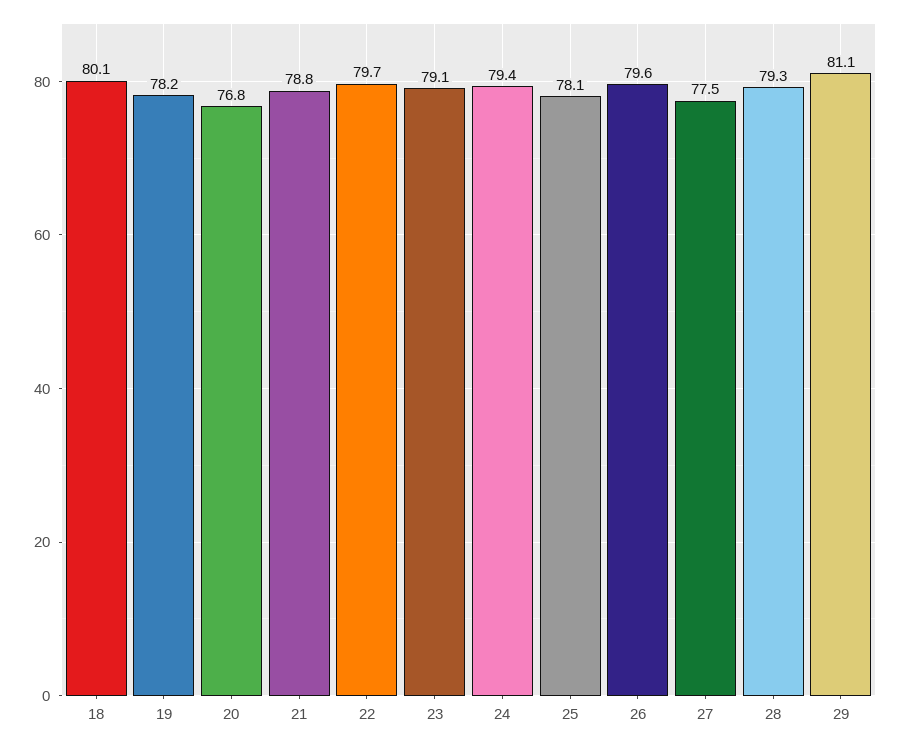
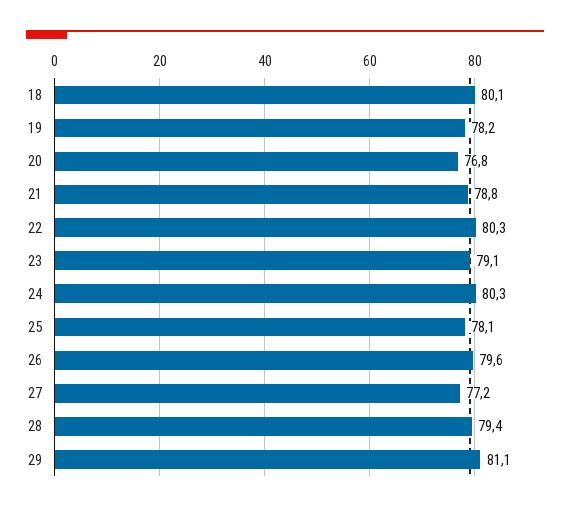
22: 79.7 -> 80.3
24: 79.4 -> 80.3
27: 77.5 -> 77.2
28: 79.3 -> 79.4

